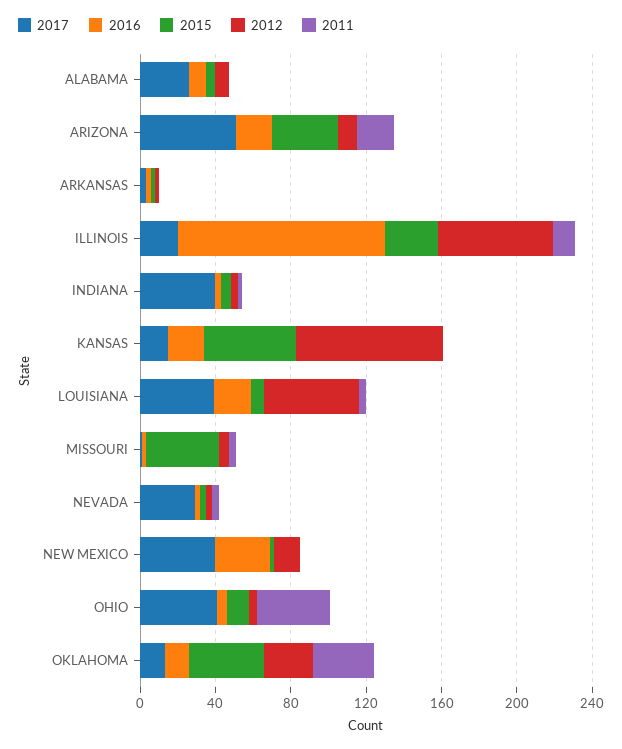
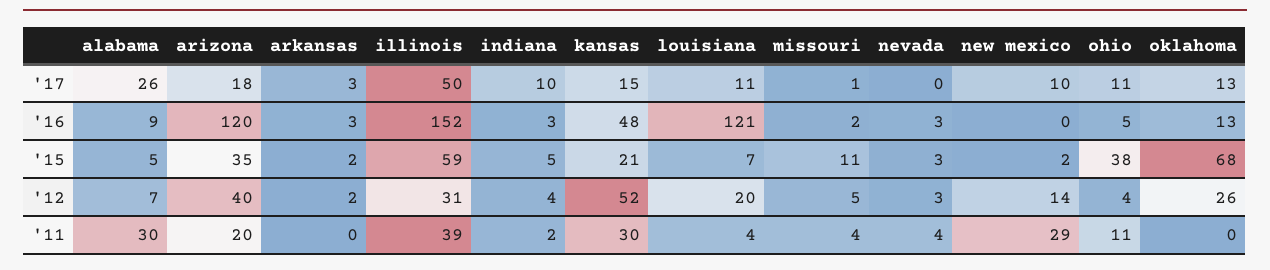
2011, ALABAMA: 0 -> 30
2017, ARIZONA: 50 -> 18
2016, ARIZONA: 20 -> 120
2012, ARIZONA: 10 -> 40
2017, ILLINOIS: 20 -> 50
2016, ILLINOIS: 110 -> 152
2015, ILLINOIS: 30 -> 59
2012, ILLINOIS: 60 -> 31
2011, ILLINOIS: 10 -> 39
2017, INDIANA: 40 -> 10
2016, KANSAS: 20 -> 48
2015, KANSAS: 50 -> 21
2012, KANSAS: 80 -> 52
2011, KANSAS: 0 -> 30
2017, LOUISIANA: 40 -> 11
2016, LOUISIANA: 20 -> 121
2012, LOUISIANA: 50 -> 20
2015, MISSOURI: 40 -> 11
2017, NEVADA: 30 -> 0
2017, NEW MEXICO: 40 -> 10
2016, NEW MEXICO: 30 -> 0
2011, NEW MEXICO: 0 -> 29
2017, OHIO: 40 -> 11
2015, OHIO: 10 -> 38
2011, OHIO: 40 -> 11
2015, OKLAHOMA: 40 -> 68
2011, OKLAHOMA: 30 -> 0

